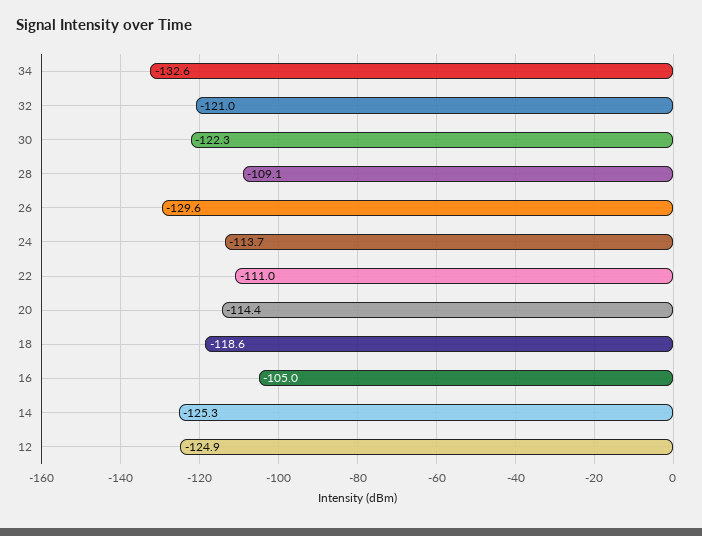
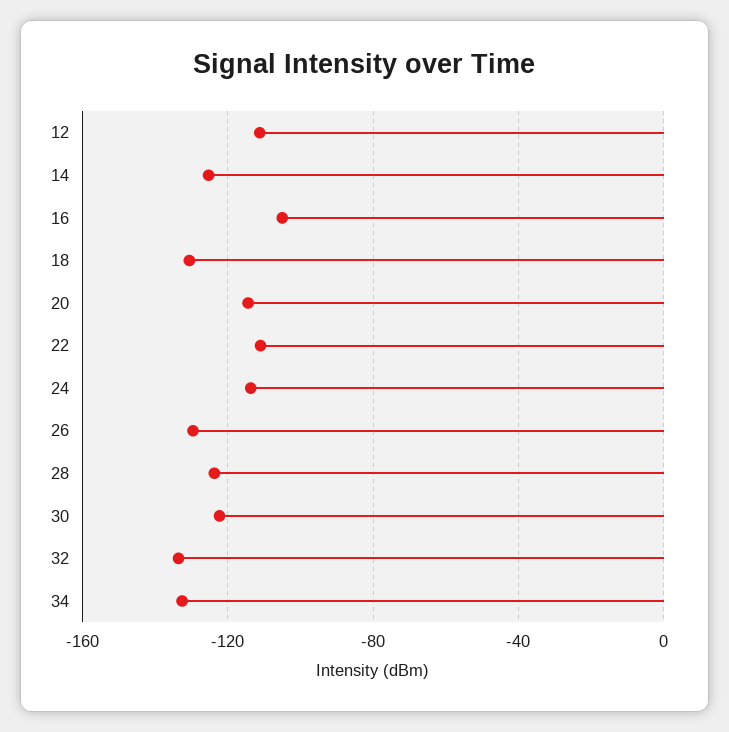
32: -121 -> -135
28: -109.1 -> -125
18: -118.6 -> -130
12: -124.9 -> -110

